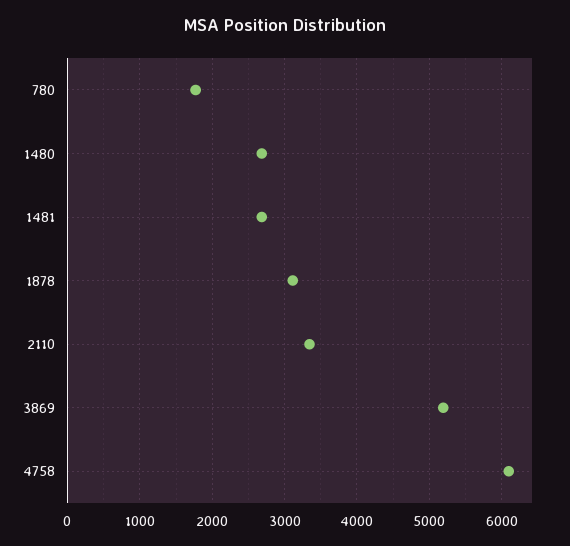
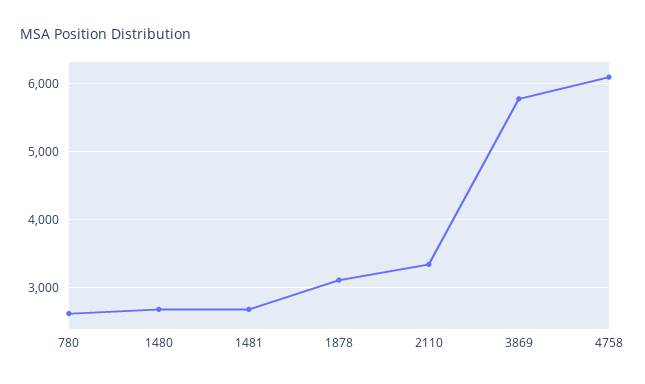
780: 1800 -> 2600
3869: 5200 -> 5800

